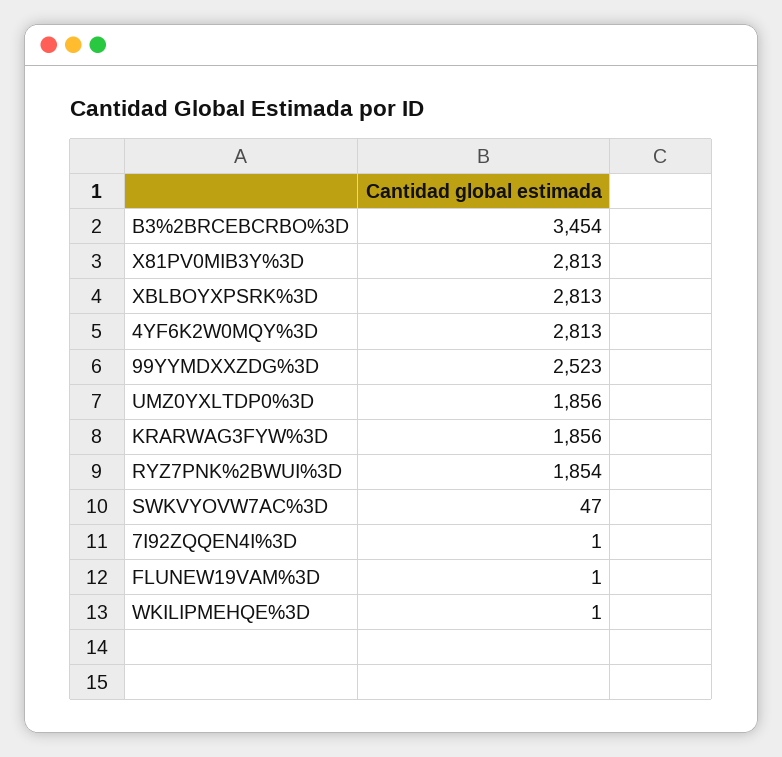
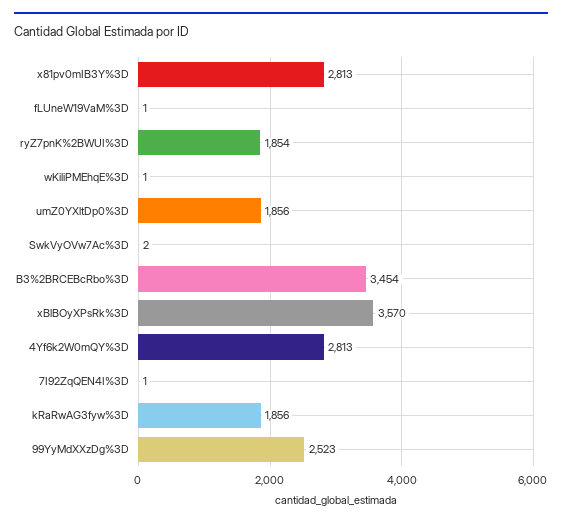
XBLBOYXPSRK%3D: 2813 -> 3570
SWKVYOVW7AC%3D: 47 -> 2

